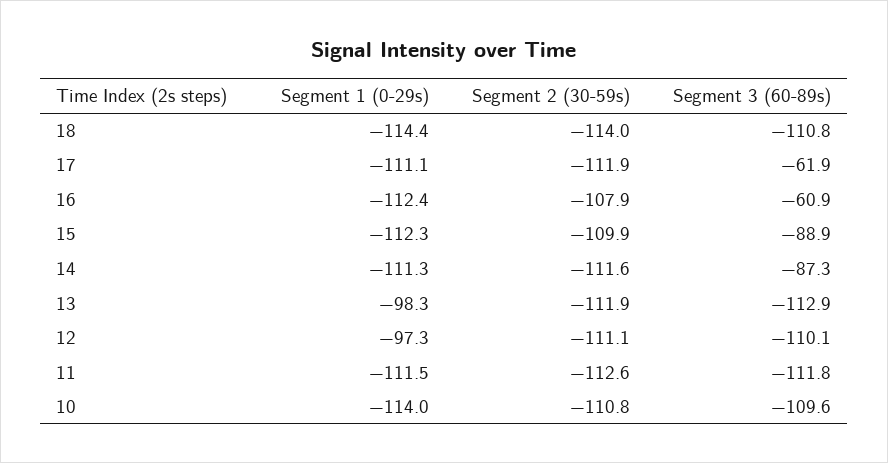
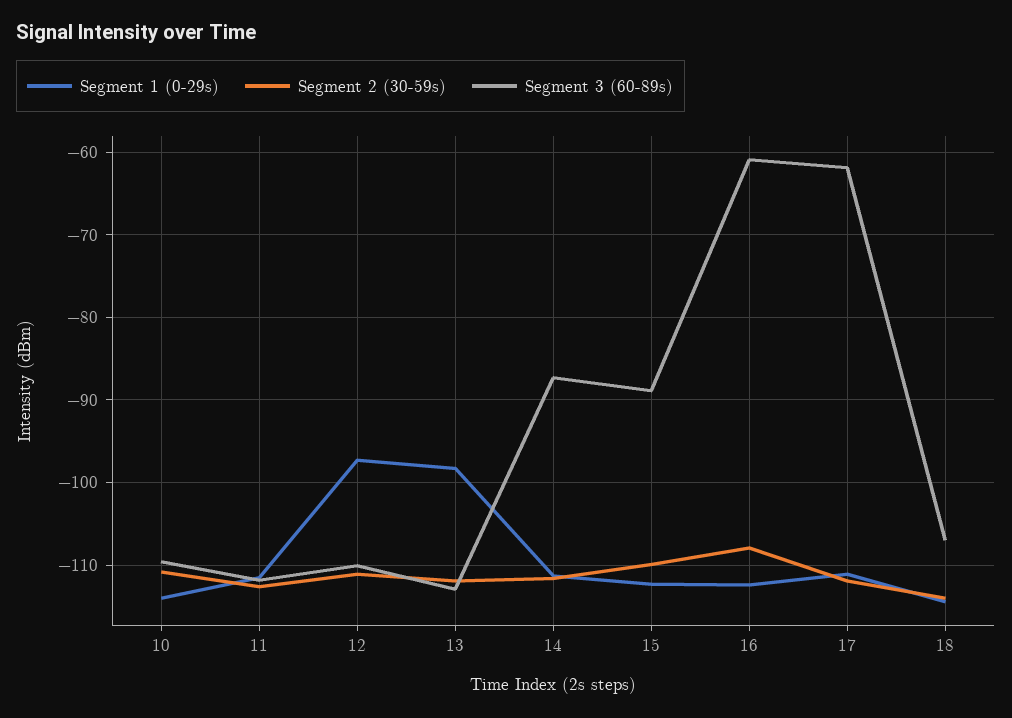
Segment 3 (60-89s), 18: -110.8 -> -107

